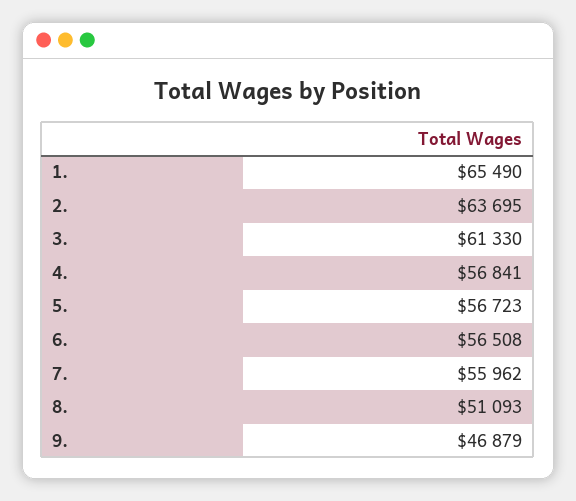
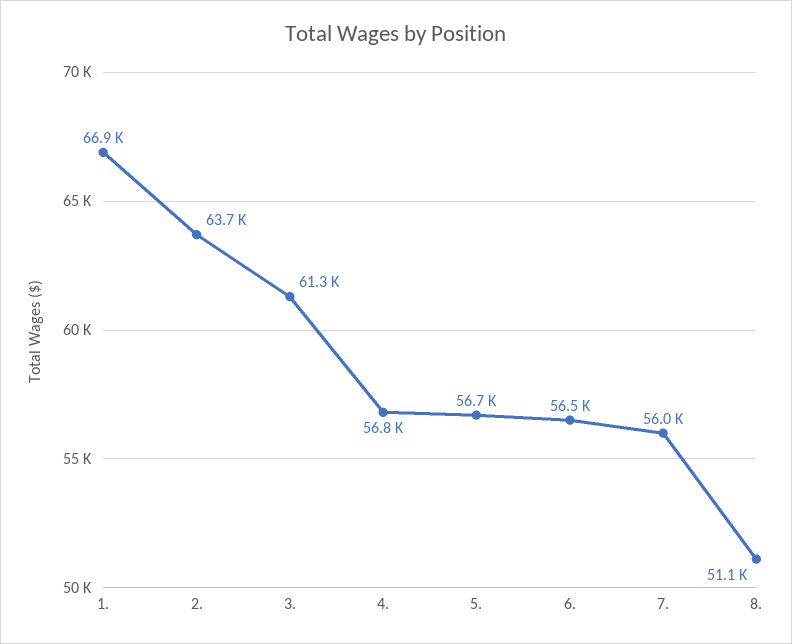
1.: 65490 -> 66900
9.: 46879 -> none

